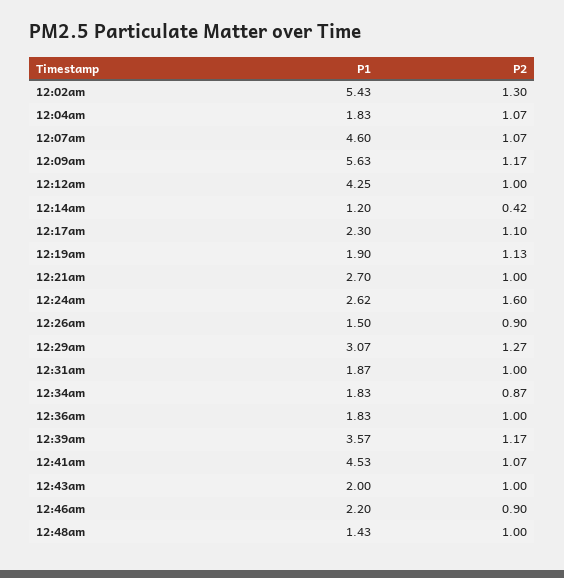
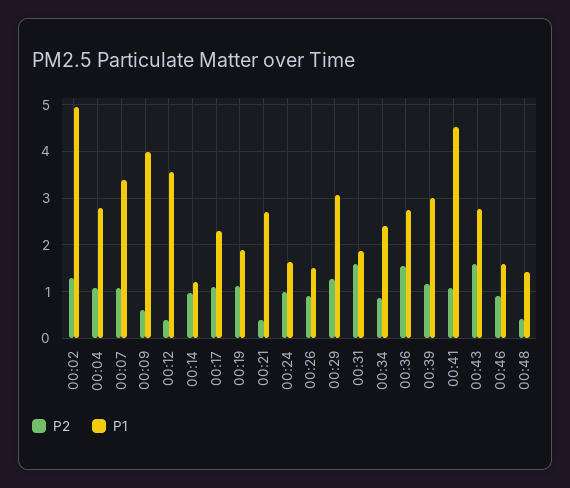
P1, 12:02am: 5.43 -> 5
P1, 12:04am: 1.83 -> 2.8
P1, 12:07am: 4.6 -> 3.4
P1, 12:09am: 5.63 -> 4
P2, 12:09am: 1.17 -> 0.6
P1, 12:12am: 4.25 -> 3.6
P2, 12:12am: 1 -> 0.4
P2, 12:14am: 0.42 -> 1
P2, 12:21am: 1 -> 0.4
P1, 12:24am: 2.62 -> 1.6
P2, 12:24am: 1.6 -> 1
P2, 12:31am: 1 -> 1.6
P1, 12:34am: 1.83 -> 2.4
P1, 12:36am: 1.83 -> 2.8
P2, 12:36am: 1 -> 1.6
P1, 12:39am: 3.57 -> 3
P1, 12:43am: 2 -> 2.8
P2, 12:43am: 1 -> 1.6
P1, 12:46am: 2.2 -> 1.6
P2, 12:48am: 1 -> 0.4

